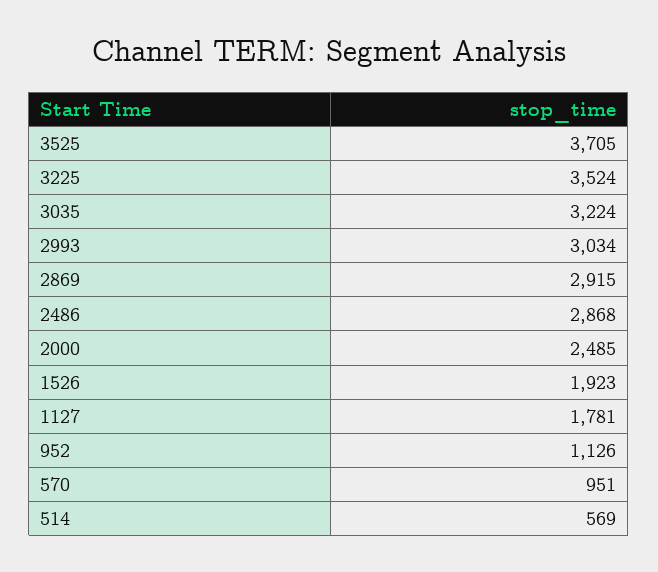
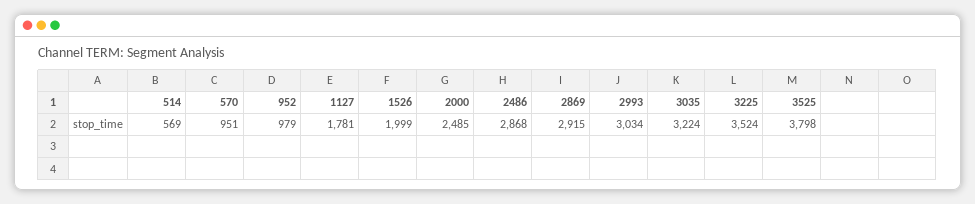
3525: 3705 -> 3798
1526: 1923 -> 1999
952: 1126 -> 979

